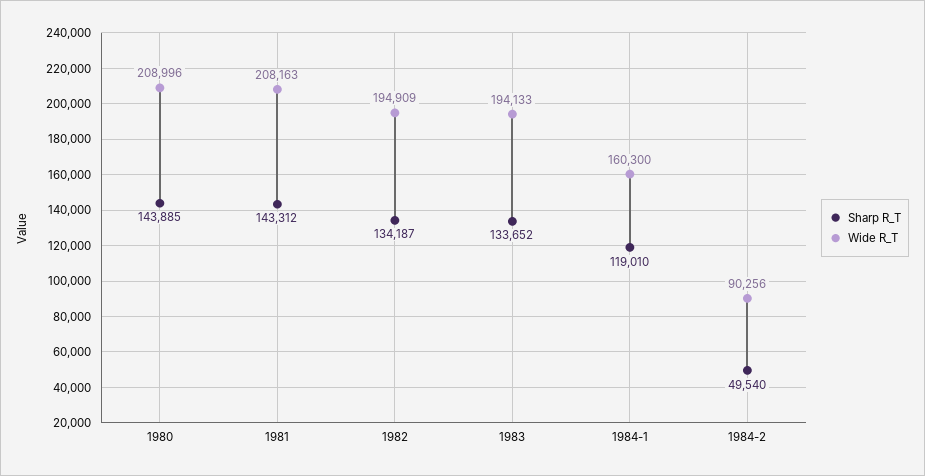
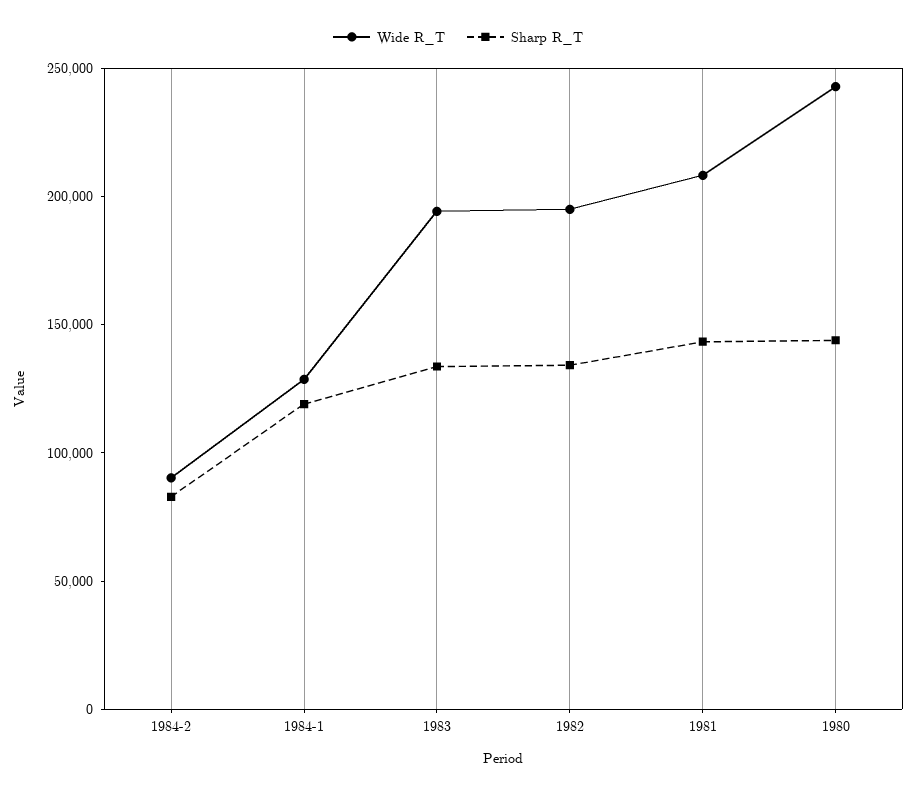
Wide R_T, 1980: 208996 -> 240000
Wide R_T, 1984-1: 160300 -> 130000
Sharp R_T, 1984-2: 49540 -> 80000

